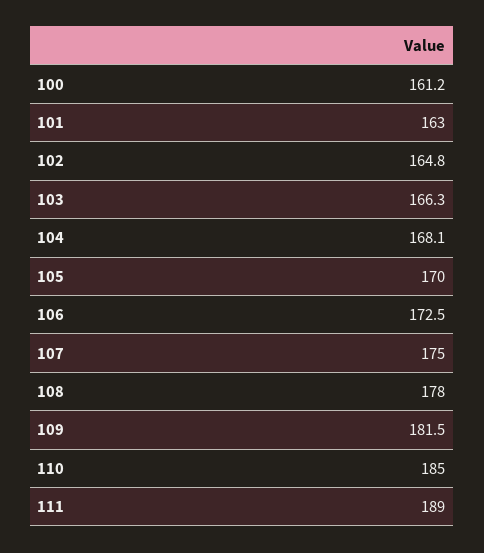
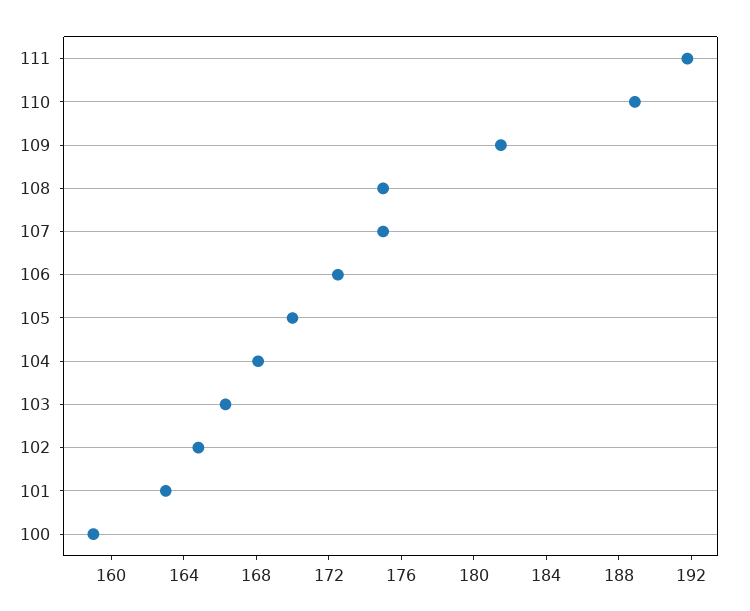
100: 161.2 -> 159
108: 178 -> 175
110: 185 -> 189
111: 189 -> 192

